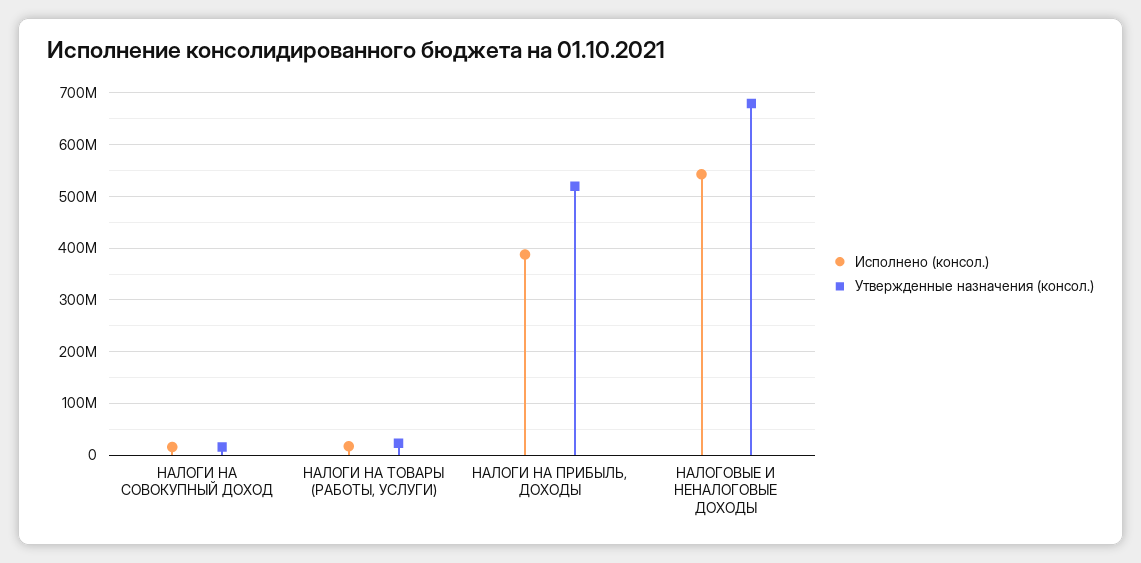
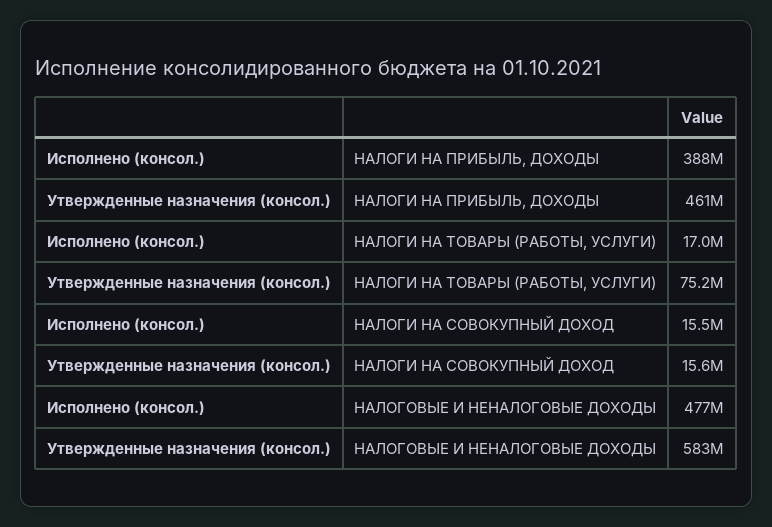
Утвержденные назначения (консол.), НАЛОГИ НА ТОВАРЫ (РАБОТЫ, УСЛУГИ): 20000000 -> 75200000
Утвержденные назначения (консол.), НАЛОГИ НА ПРИБЫЛЬ, ДОХОДЫ: 520000000 -> 461000000
Исполнено (консол.), НАЛОГОВЫЕ И НЕНАЛОГОВЫЕ ДОХОДЫ: 540000000 -> 477000000
Утвержденные назначения (консол.), НАЛОГОВЫЕ И НЕНАЛОГОВЫЕ ДОХОДЫ: 680000000 -> 583000000

